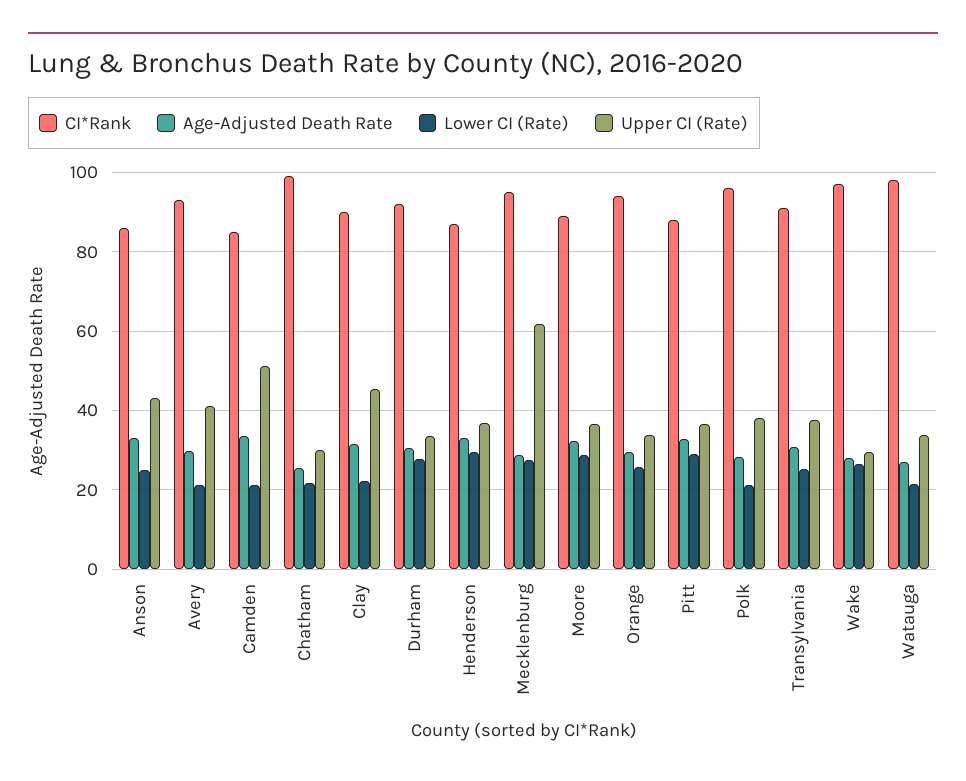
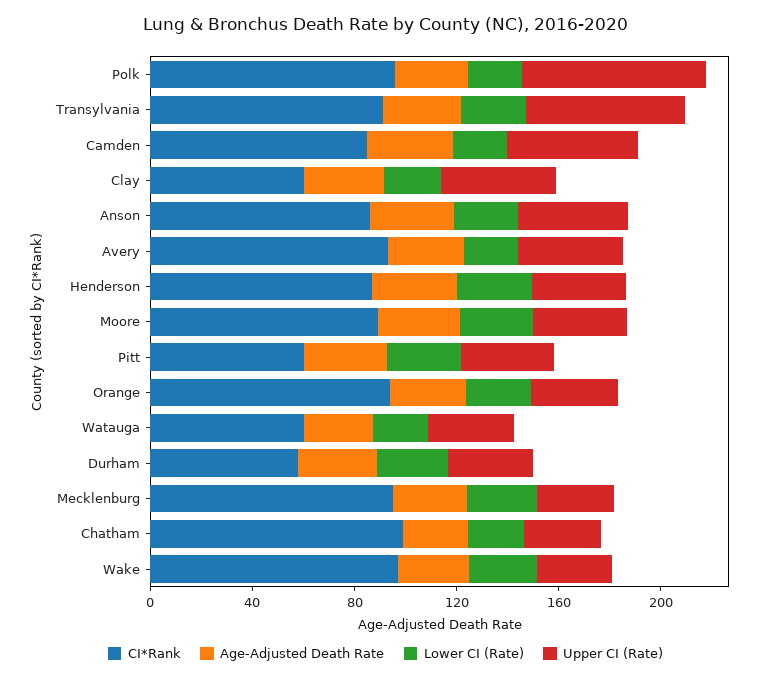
CI*Rank, Clay: 90 -> 60
CI*Rank, Durham: 92 -> 60
Upper CI (Rate), Mecklenburg: 62 -> 30
CI*Rank, Pitt: 88 -> 60
Upper CI (Rate), Polk: 38 -> 70
Upper CI (Rate), Transylvania: 38 -> 60
CI*Rank, Watauga: 98 -> 60

